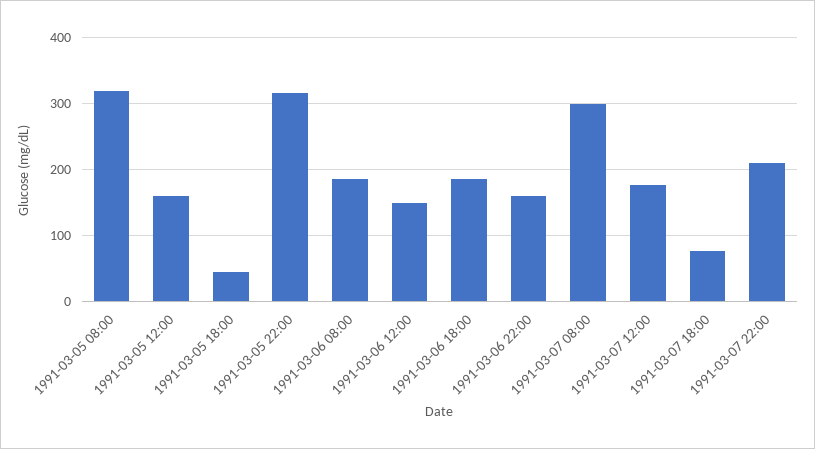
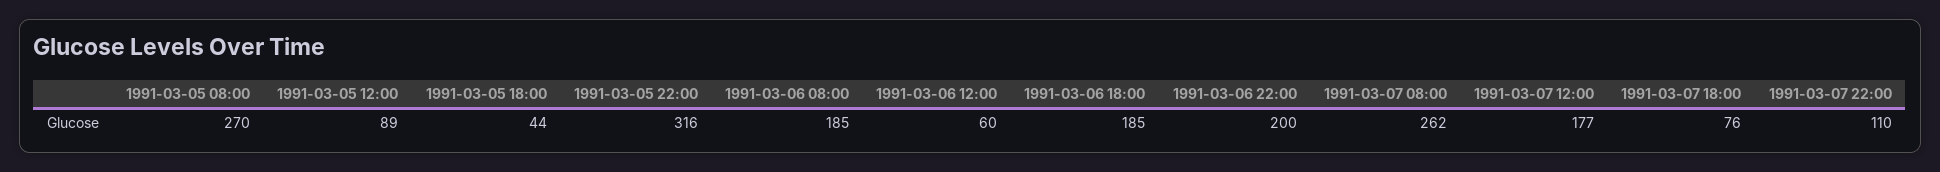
1991-03-05 08:00: 320 -> 270
1991-03-05 12:00: 160 -> 89
1991-03-06 12:00: 150 -> 60
1991-03-06 22:00: 160 -> 200
1991-03-07 08:00: 300 -> 262
1991-03-07 22:00: 210 -> 110

